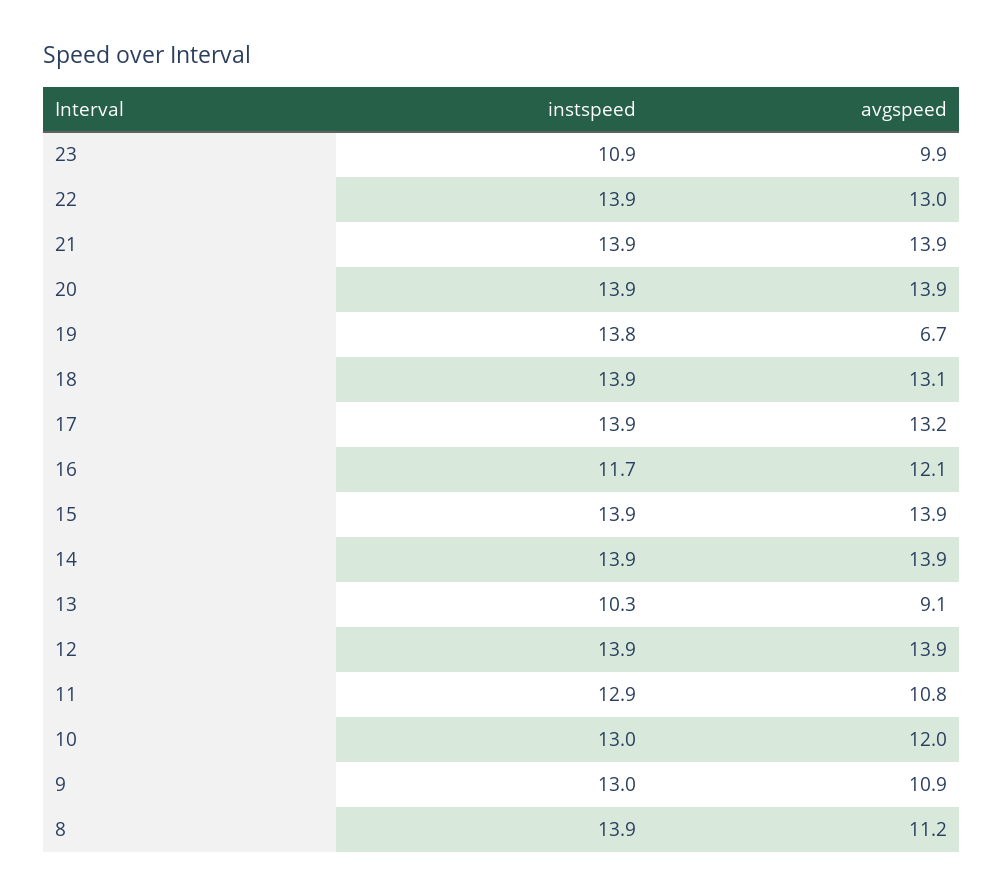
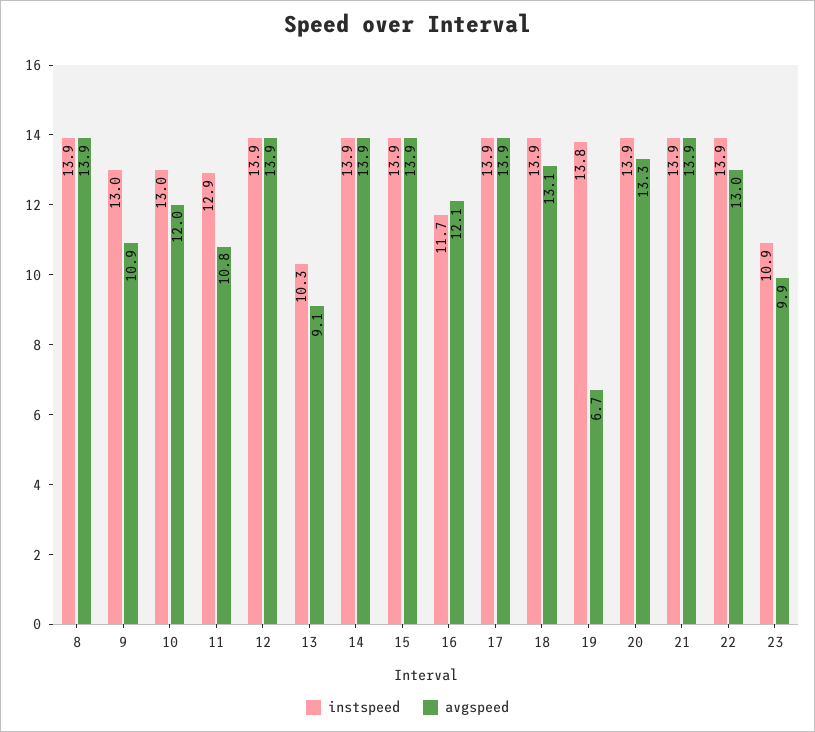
avgspeed, 20: 13.9 -> 13.3
avgspeed, 17: 13.2 -> 13.9
avgspeed, 8: 11.2 -> 13.9

